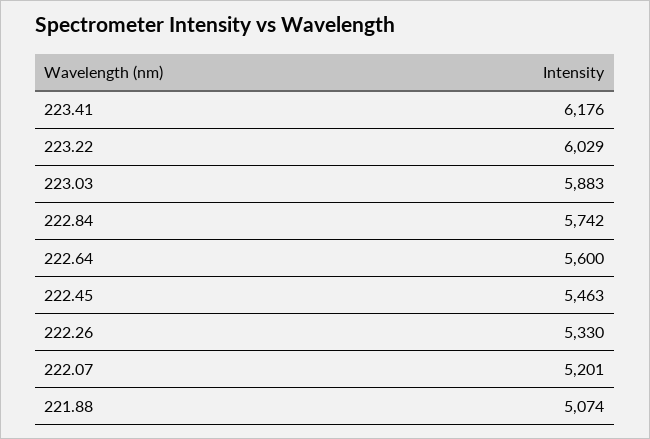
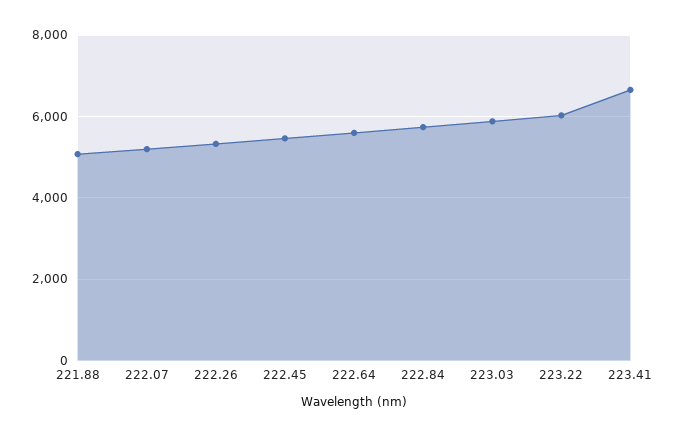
223.41: 6176 -> 6600

